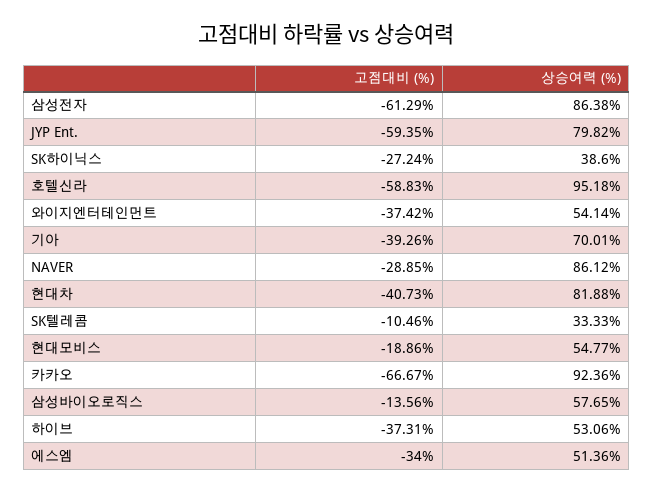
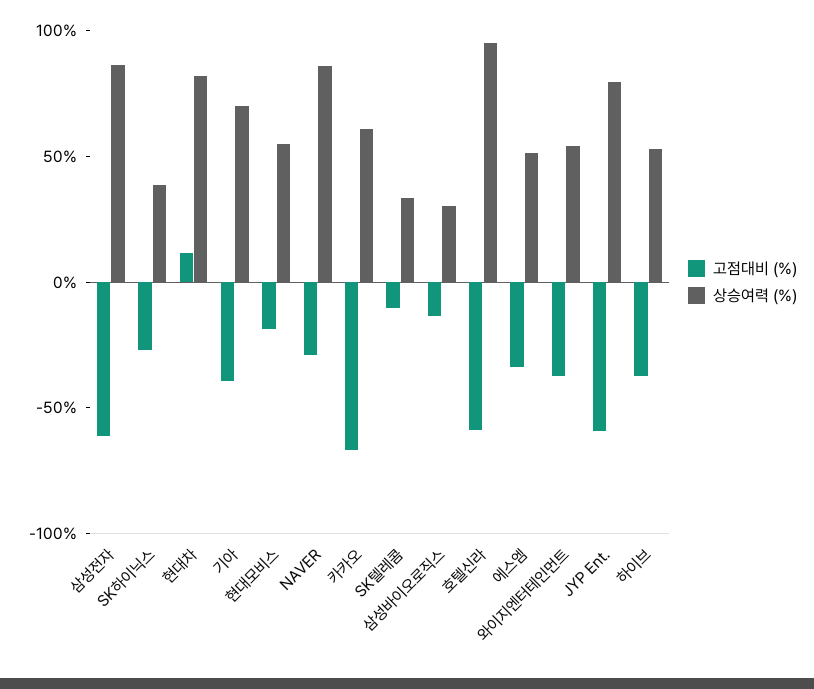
고점대비 (%), 현대차: -40.73 -> 10
상승여력 (%), 카카오: 92.36 -> 60
상승여력 (%), 삼성바이오로직스: 57.65 -> 30

